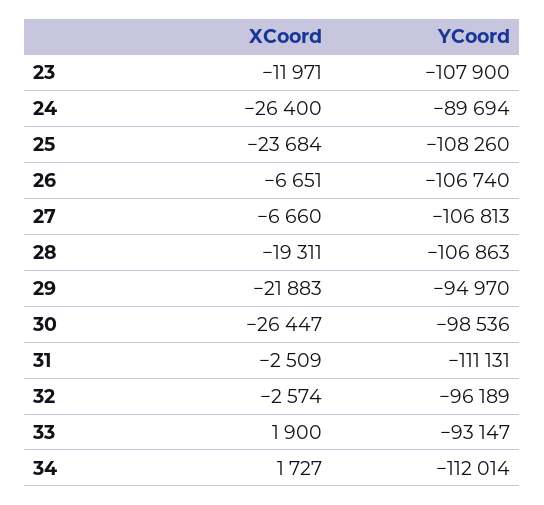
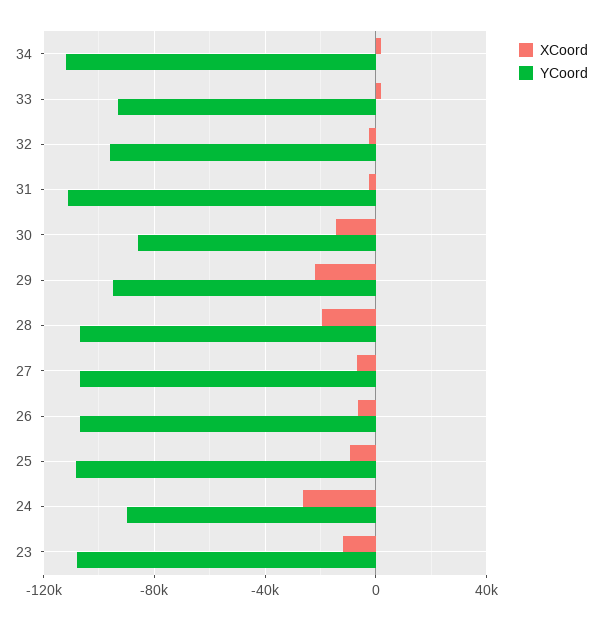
XCoord, 25: -23684 -> -10000
XCoord, 30: -26447 -> -15000
YCoord, 30: -98536 -> -85000

